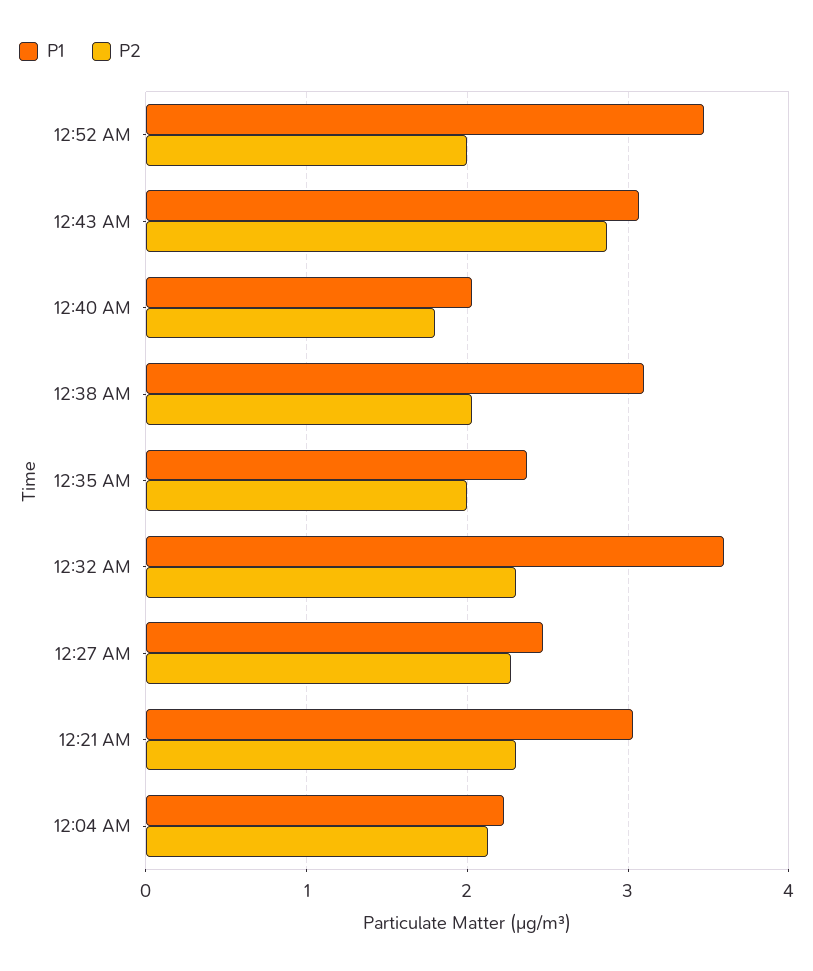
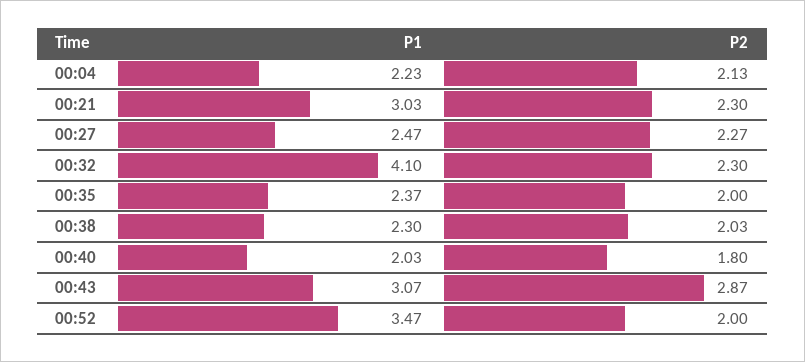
P1, 12:38 AM: 3.1 -> 2.3
P1, 12:32 AM: 3.6 -> 4.1

